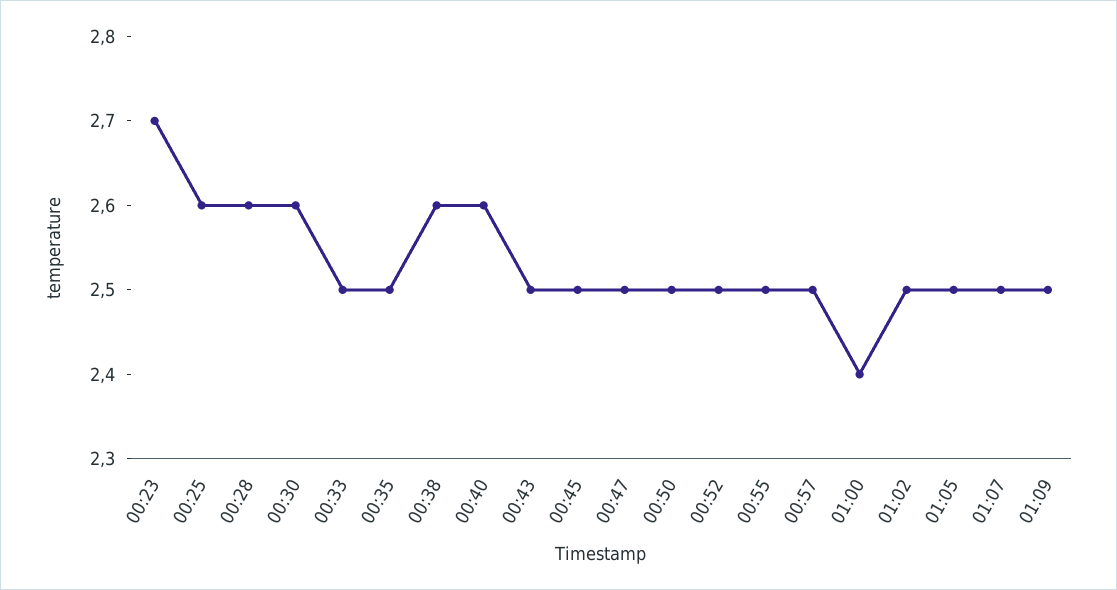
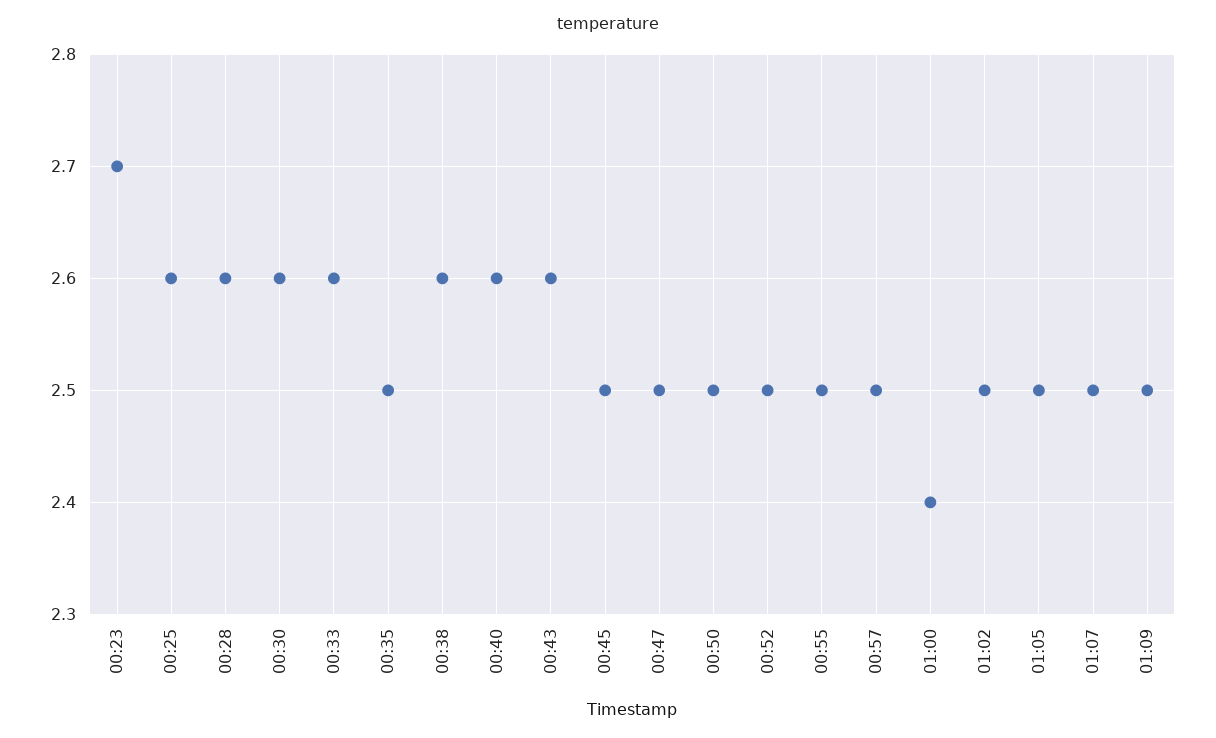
00:33: 2.5 -> 2.6
00:43: 2.5 -> 2.6

